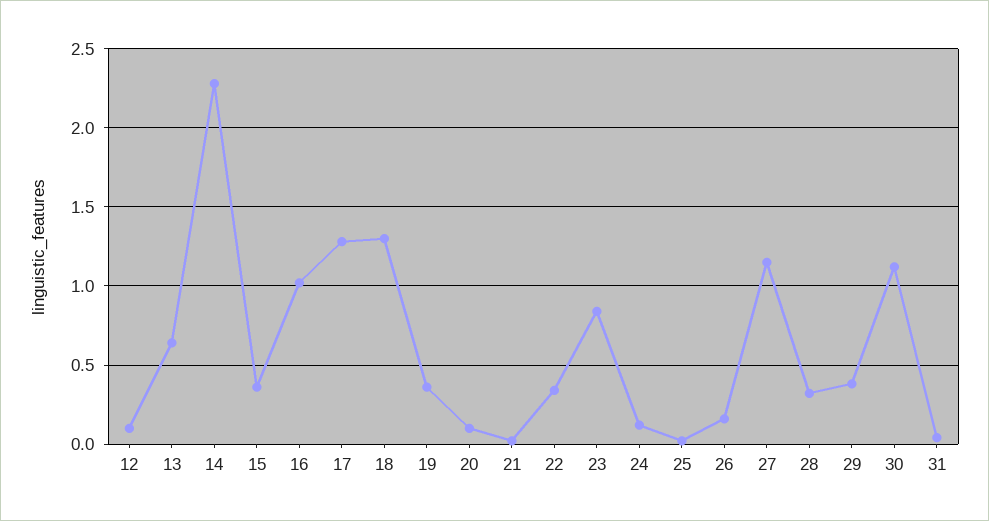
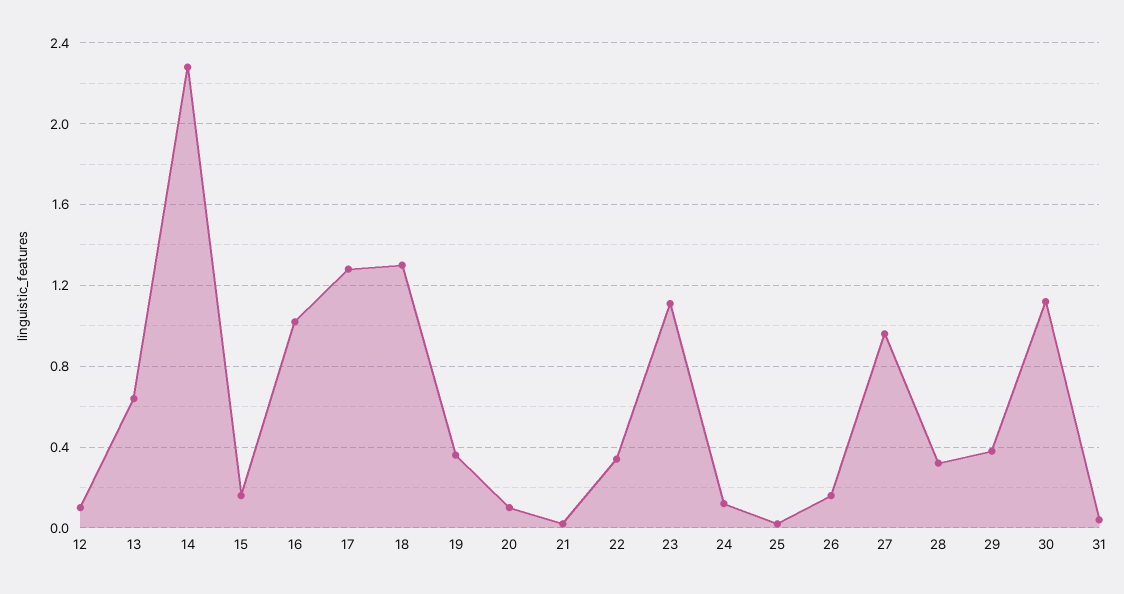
15: 0.35 -> 0.15
23: 0.85 -> 1.1
27: 1.15 -> 0.95

